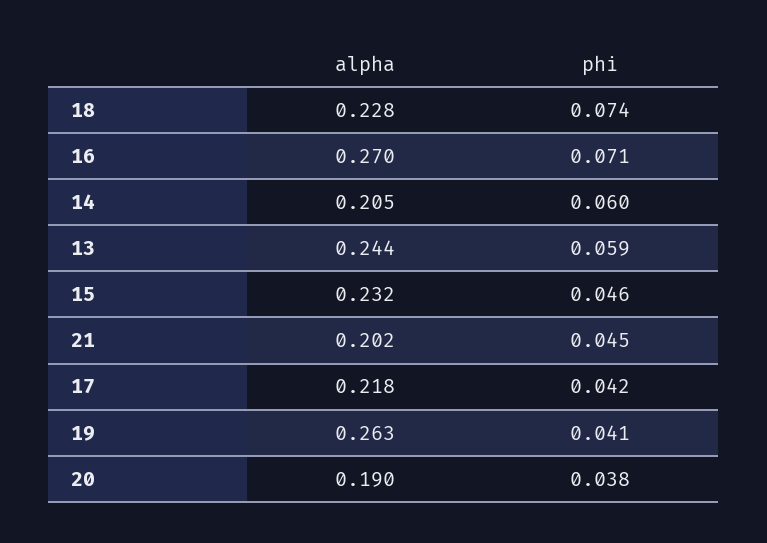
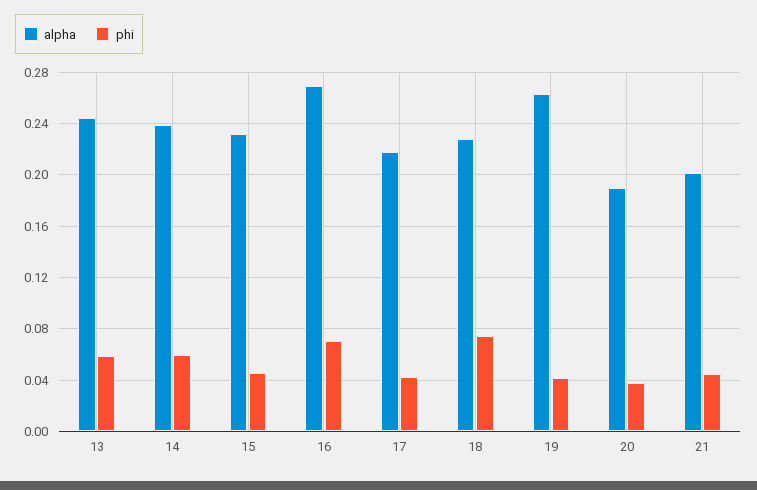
alpha, 14: 0.205 -> 0.24

